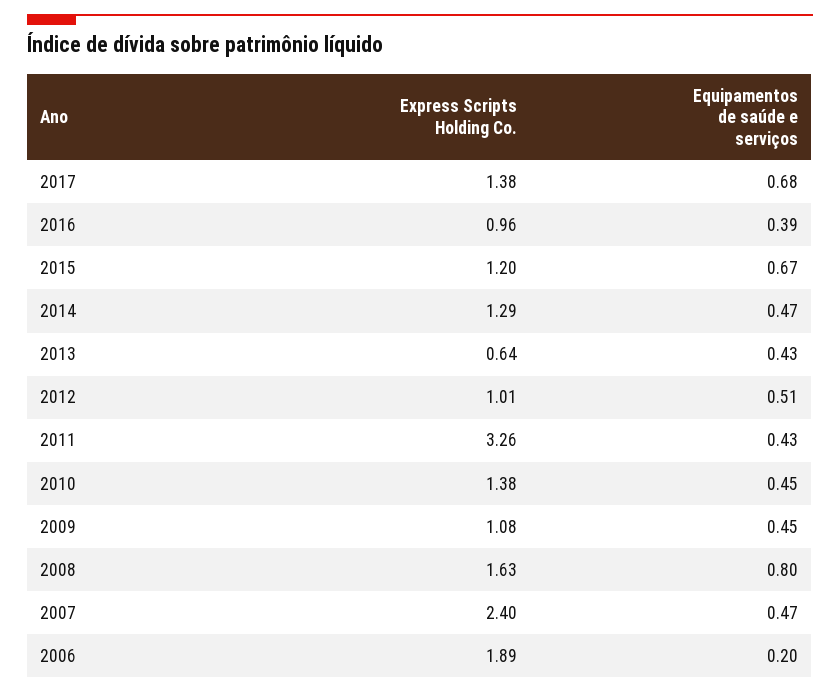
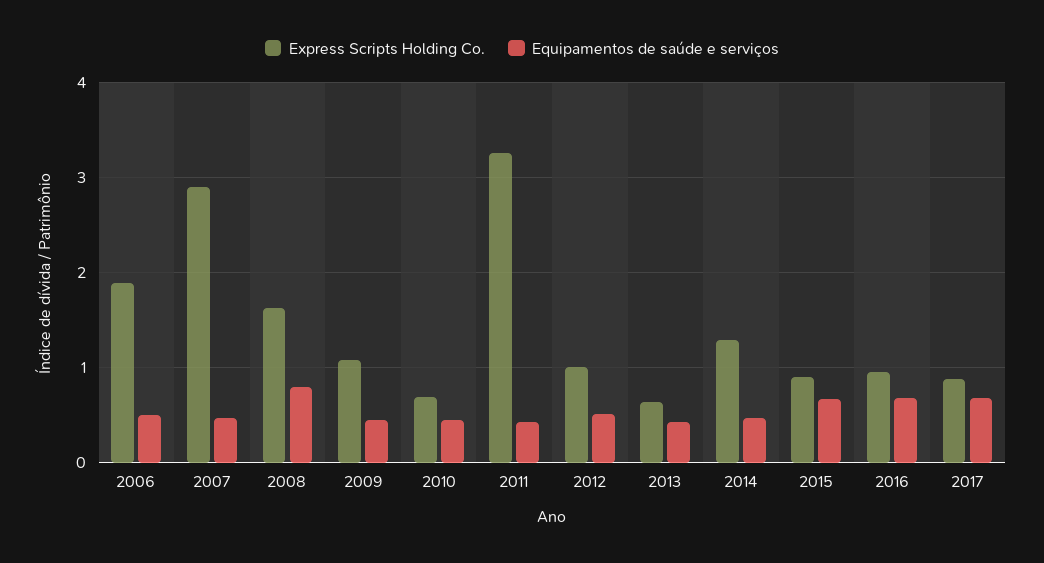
Express Scripts Holding Co., 2017: 1.38 -> 0.9
Equipamentos de saúde e serviços, 2016: 0.39 -> 0.7
Express Scripts Holding Co., 2015: 1.2 -> 0.9
Express Scripts Holding Co., 2010: 1.38 -> 0.7
Express Scripts Holding Co., 2007: 2.4 -> 2.9
Equipamentos de saúde e serviços, 2006: 0.2 -> 0.5

